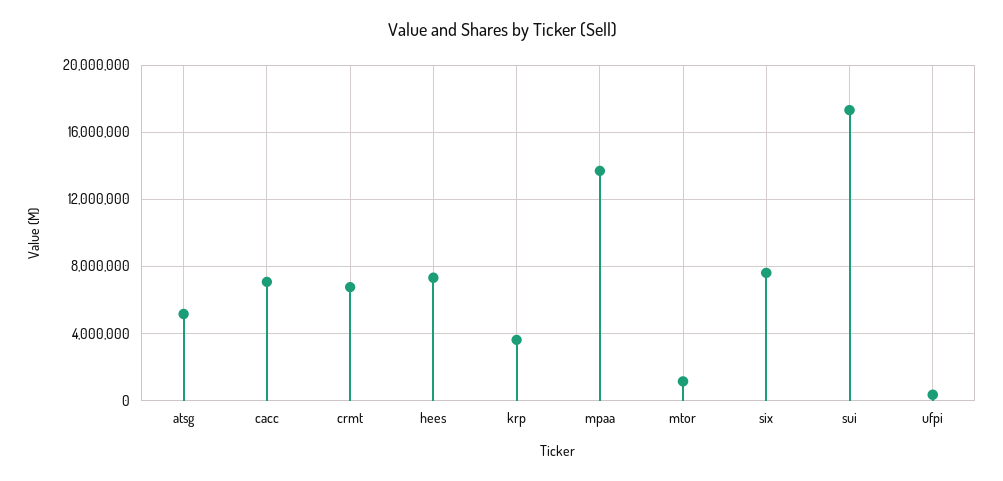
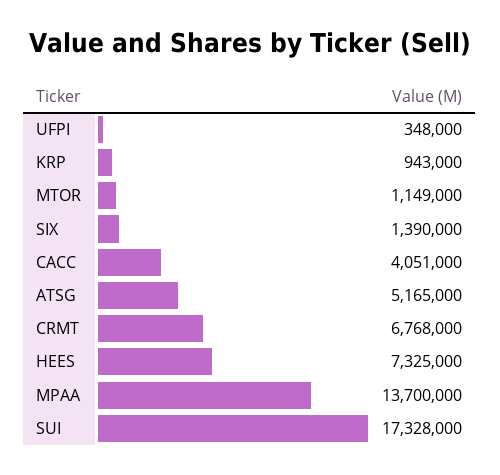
cacc: 7000000 -> 4051000
krp: 3500000 -> 943000
six: 7500000 -> 1390000

